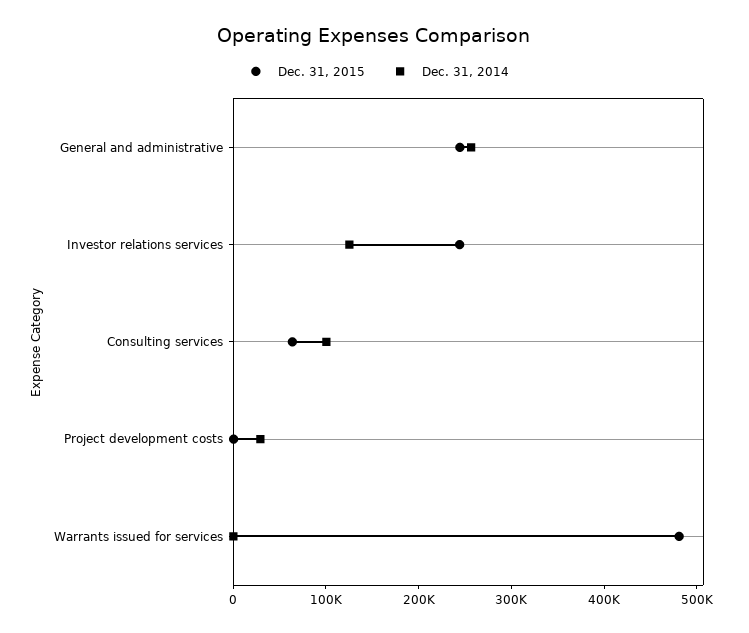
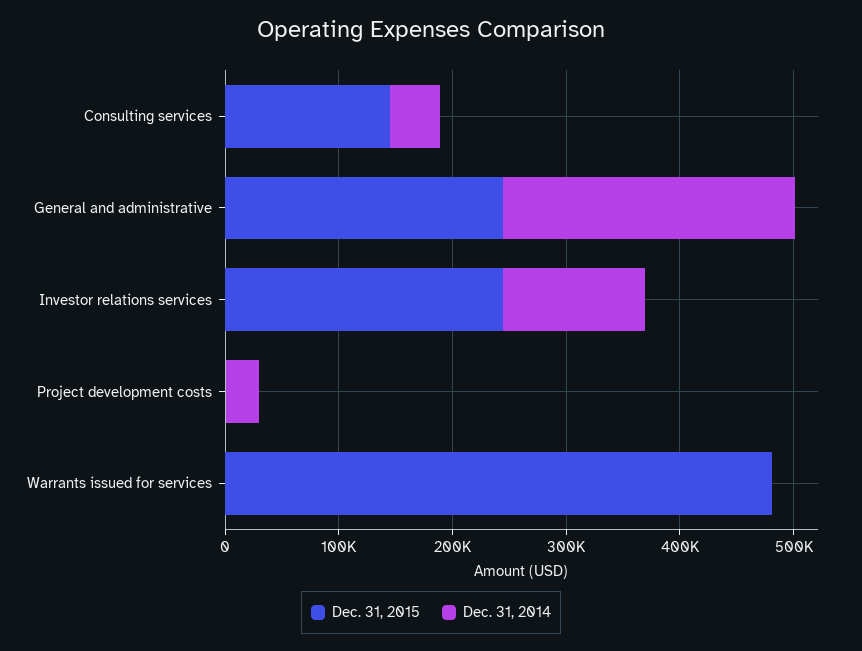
Dec. 31, 2015, Consulting services: 60000 -> 140000
Dec. 31, 2014, Consulting services: 100000 -> 40000

